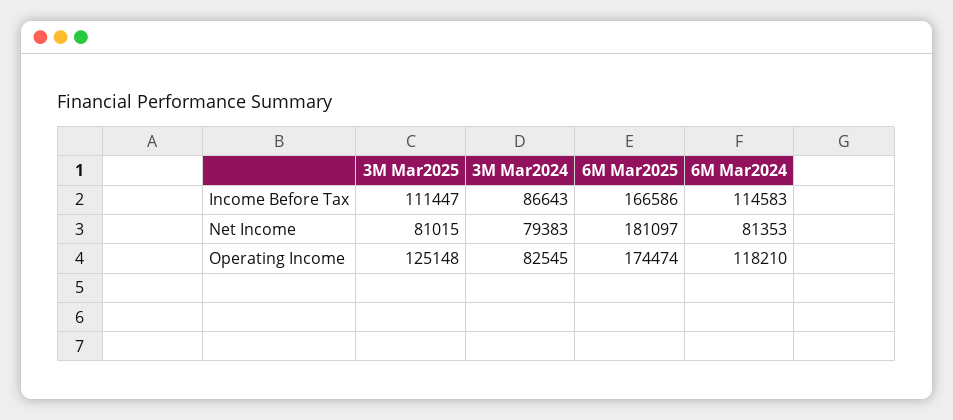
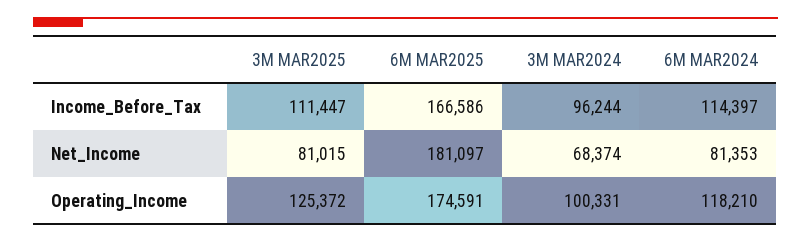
3M Mar2024, Income Before Tax: 86643 -> 96244
6M Mar2024, Income Before Tax: 114583 -> 114397
3M Mar2024, Net Income: 79383 -> 68374
3M Mar2025, Operating Income: 125148 -> 125372
3M Mar2024, Operating Income: 82545 -> 100331
6M Mar2025, Operating Income: 174474 -> 174591

